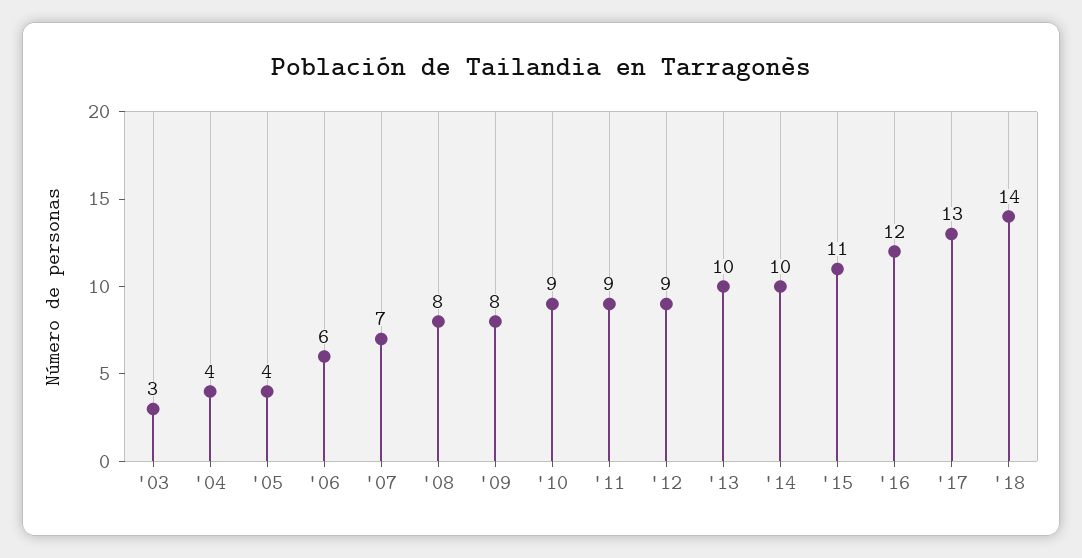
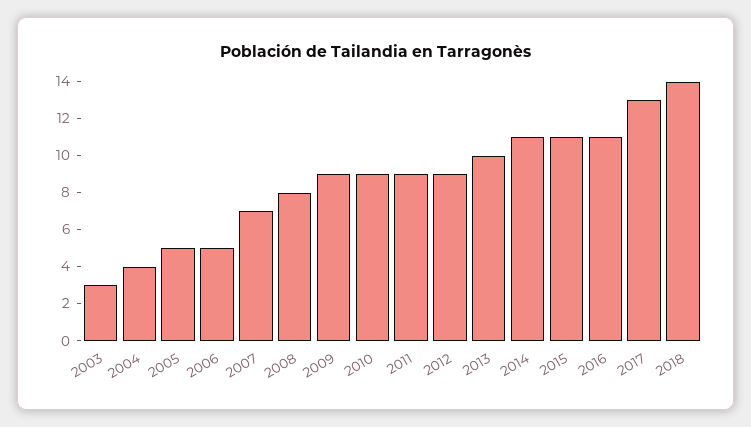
'05: 4 -> 5
'06: 6 -> 5
'09: 8 -> 9
'14: 10 -> 11
'16: 12 -> 11

